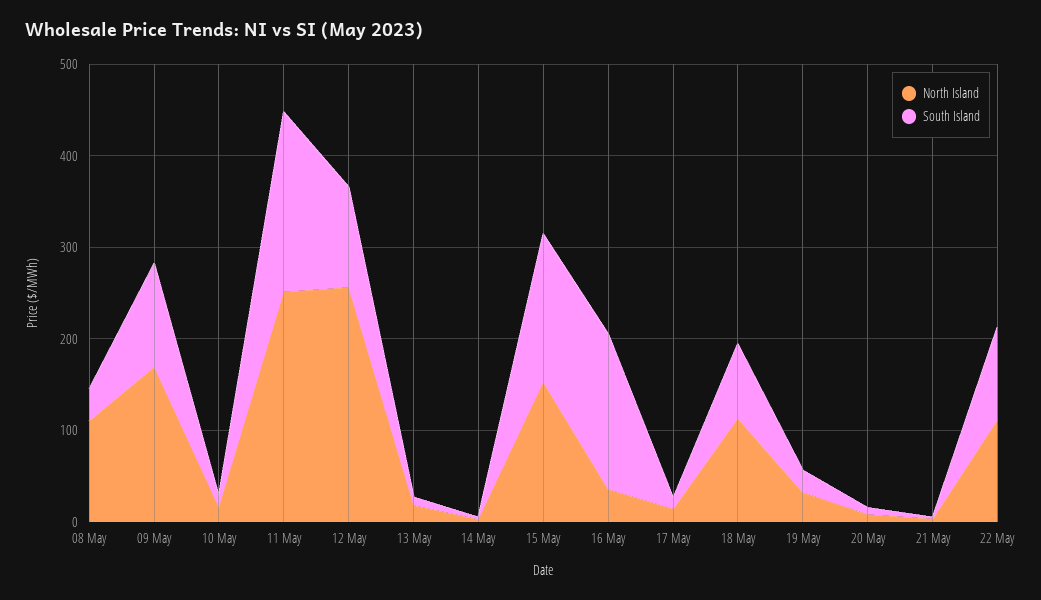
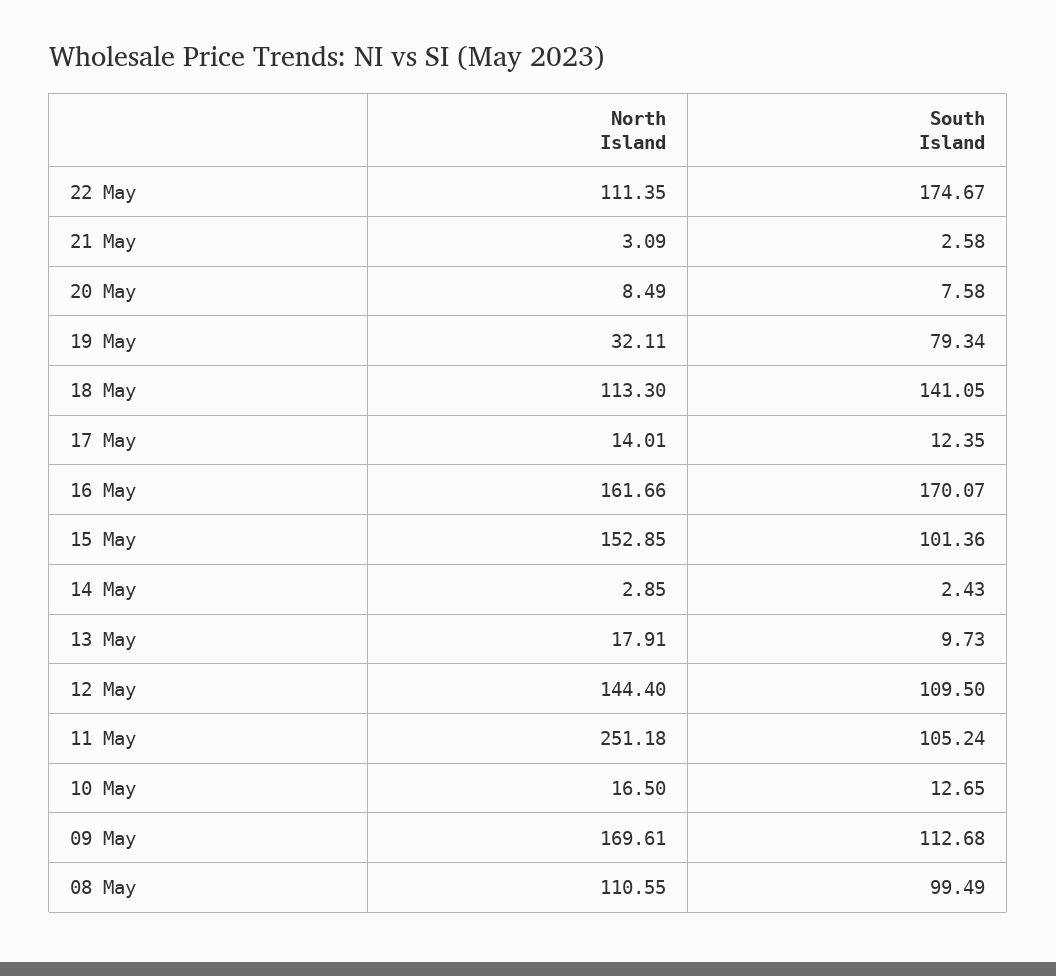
South Island, 08 May: 40 -> 99.49
South Island, 11 May: 200 -> 105.24
North Island, 12 May: 260 -> 144.4
South Island, 15 May: 160 -> 101.36
North Island, 16 May: 40 -> 161.66
South Island, 18 May: 80 -> 141.05
South Island, 19 May: 20 -> 79.34
South Island, 22 May: 100 -> 174.67

